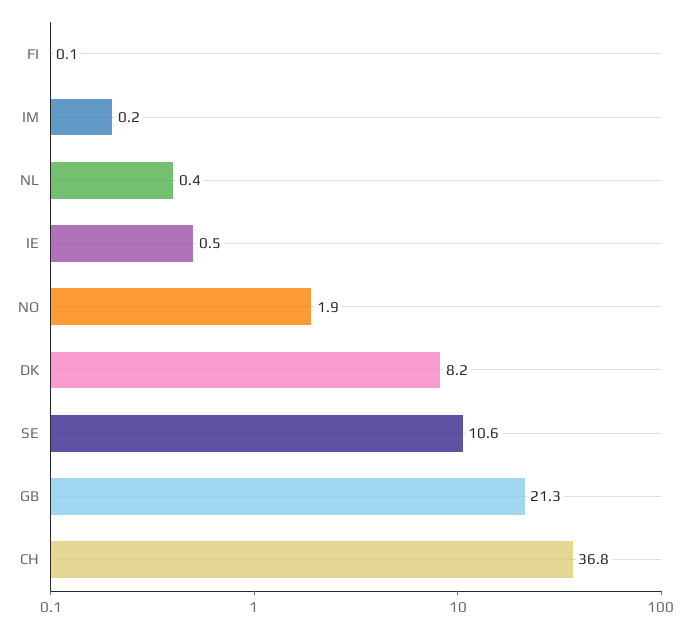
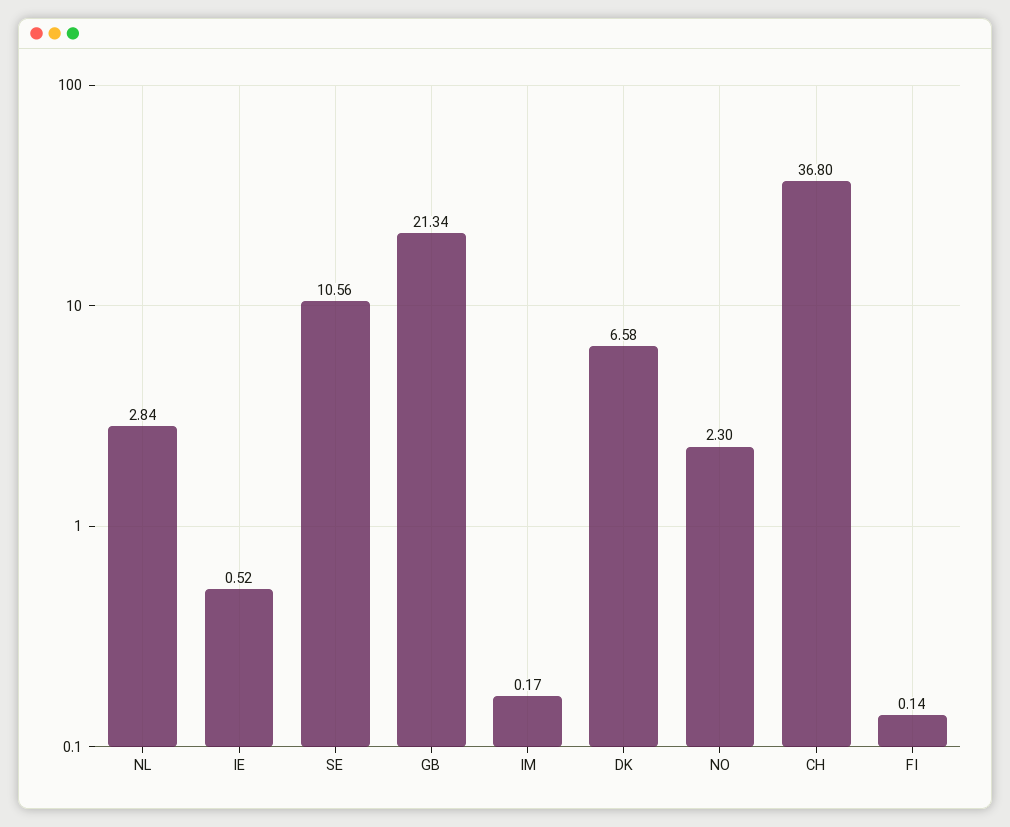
NL: 0.4 -> 2.84
NO: 1.9 -> 2.3
DK: 8.2 -> 6.58

